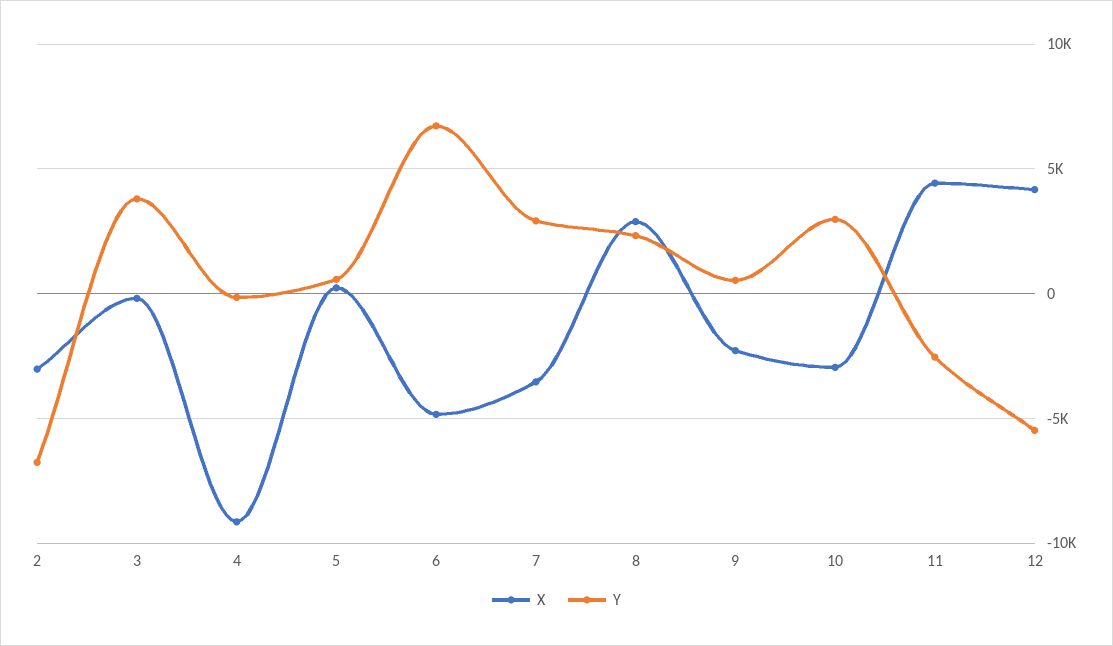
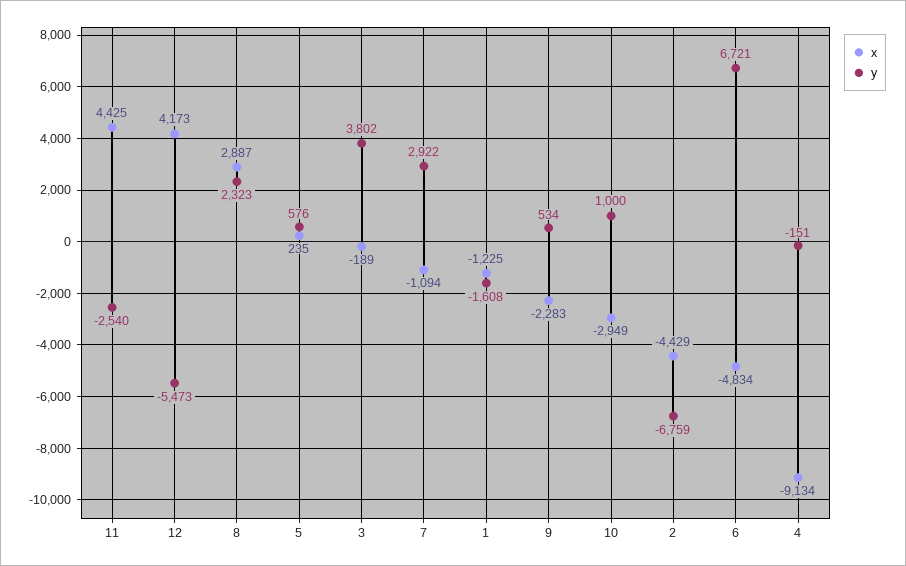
X, 2: -3000 -> -4429
X, 7: -3500 -> -1094
Y, 10: 3000 -> 1000
X, 1: none -> -1225
Y, 1: none -> -1608

